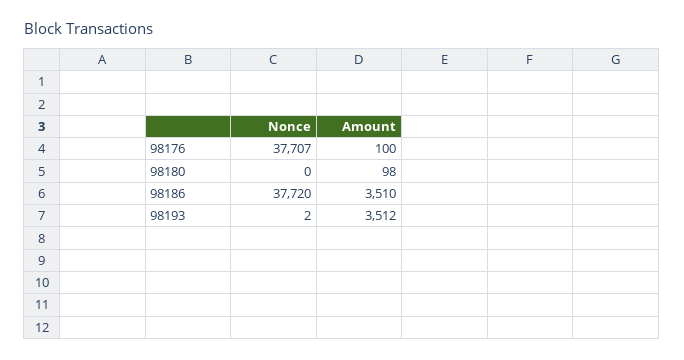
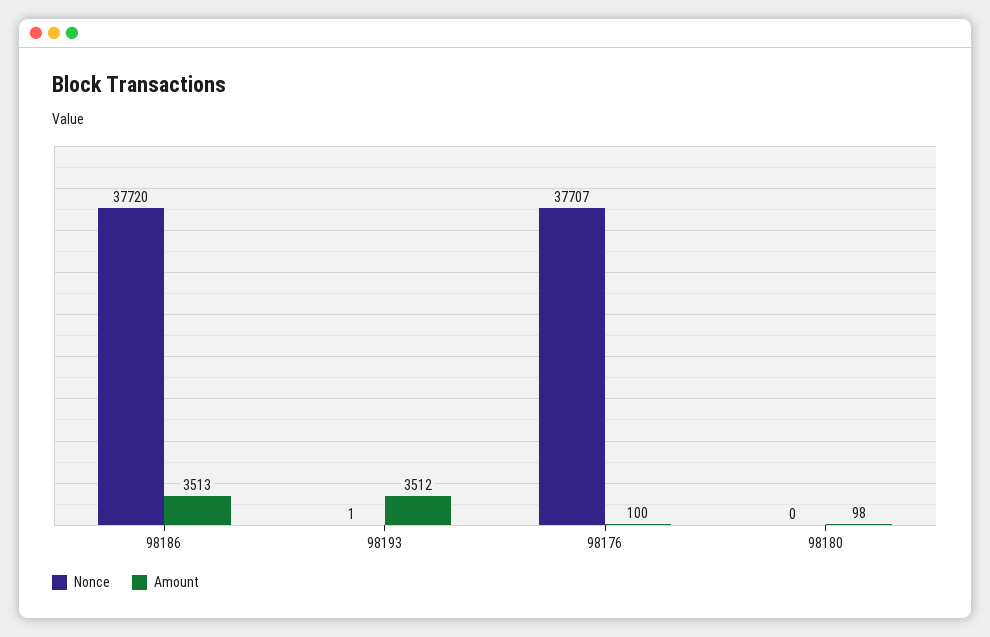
Amount, 98186: 3510 -> 3513
Nonce, 98193: 2 -> 1

